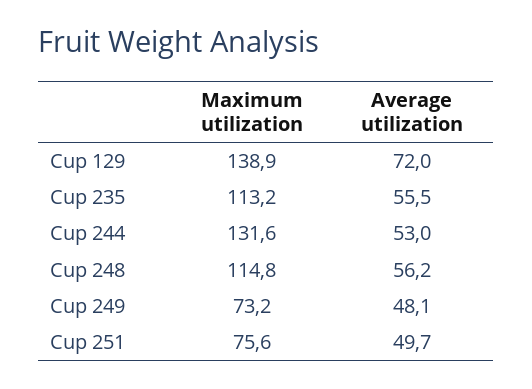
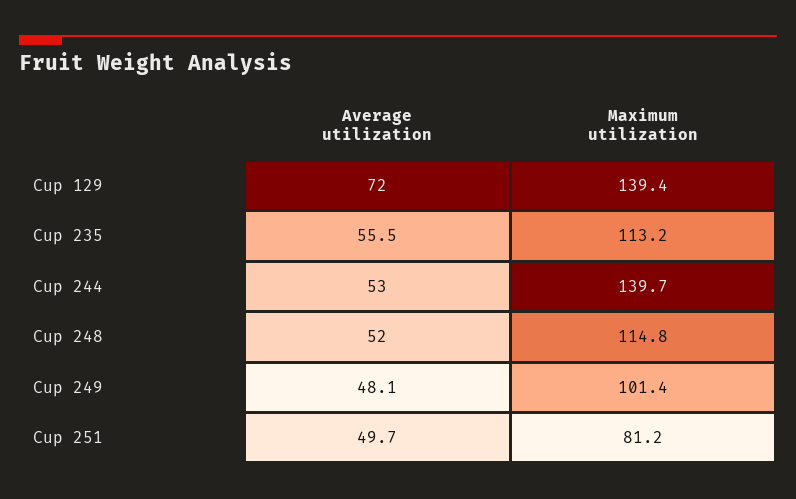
Maximum utilization, Cup 129: 138.9 -> 139.4
Maximum utilization, Cup 244: 131.6 -> 139.7
Average utilization, Cup 248: 56.2 -> 52
Maximum utilization, Cup 249: 73.2 -> 101.4
Maximum utilization, Cup 251: 75.6 -> 81.2

